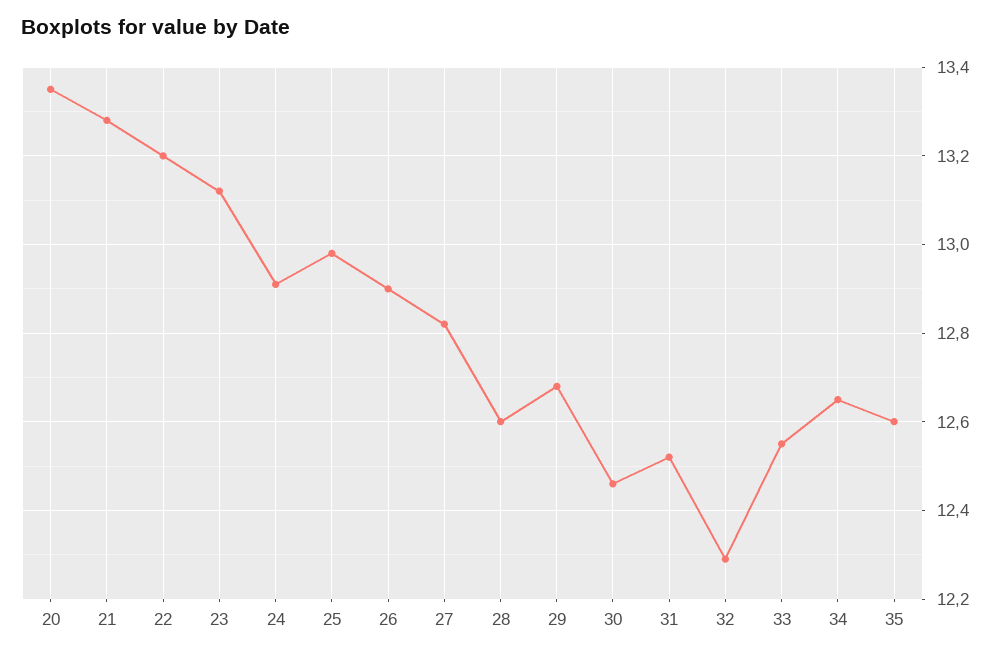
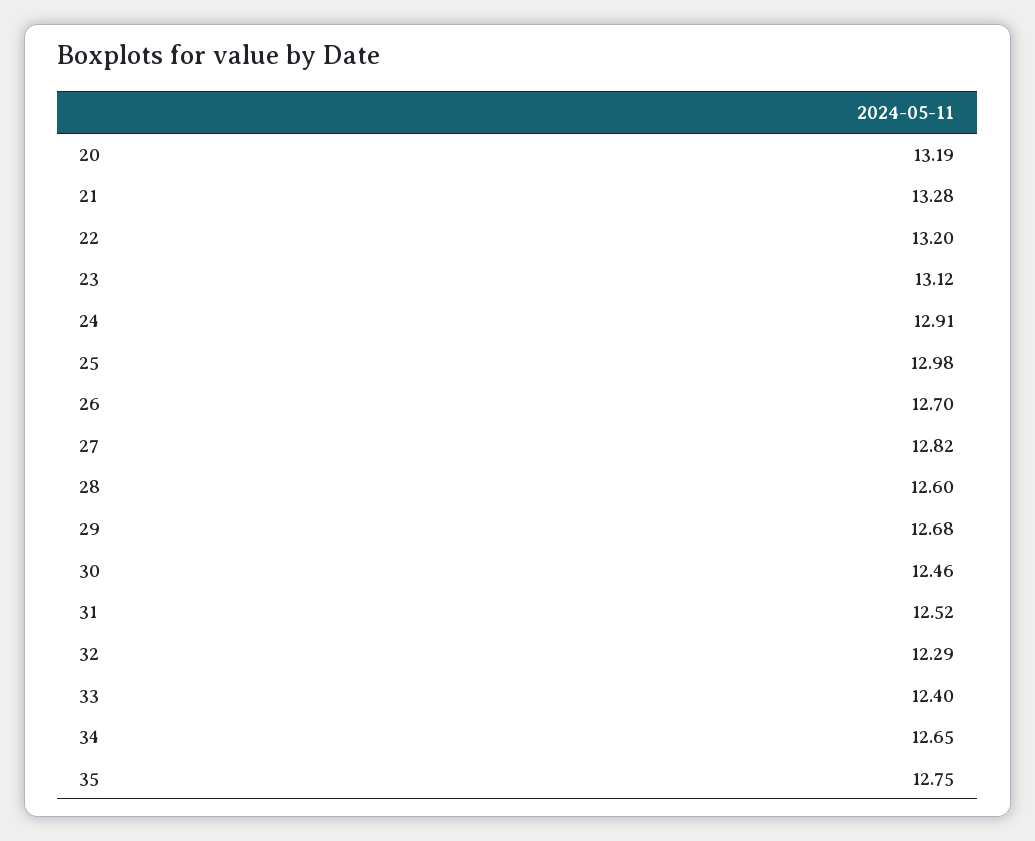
20: 13.35 -> 13.19
26: 12.9 -> 12.7
33: 12.55 -> 12.4
35: 12.6 -> 12.75

